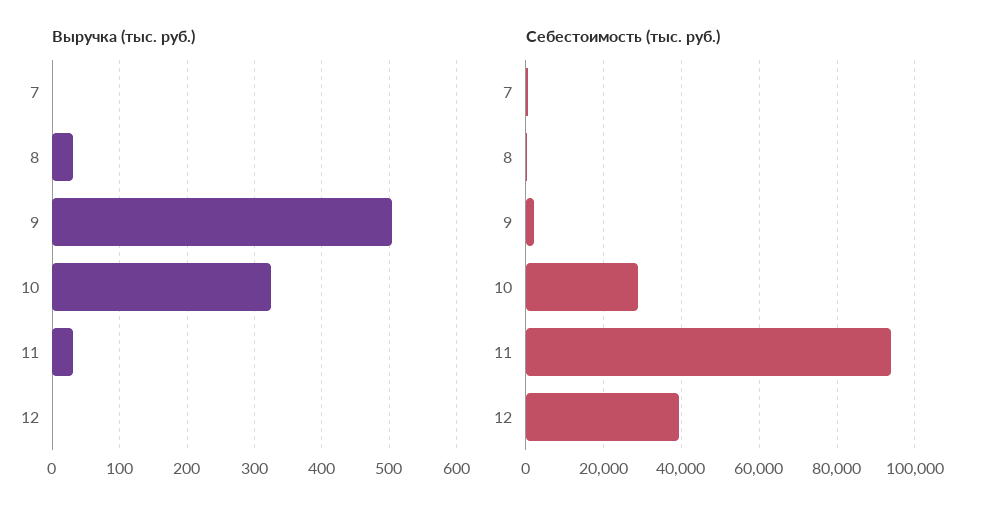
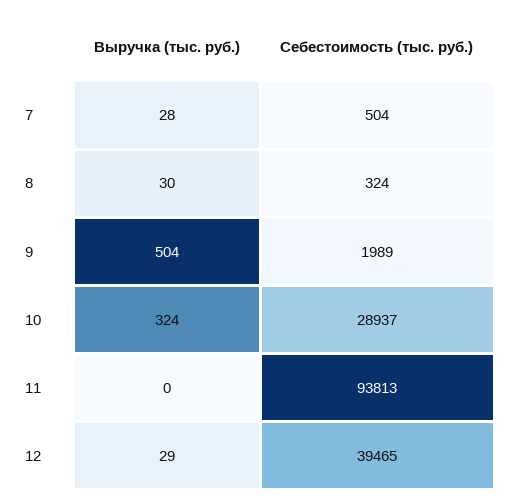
Выручка (тыс. руб.), 7: 0 -> 28
Выручка (тыс. руб.), 11: 30 -> 0
Выручка (тыс. руб.), 12: 0 -> 29

